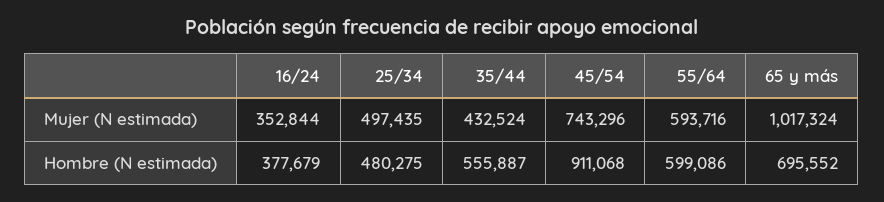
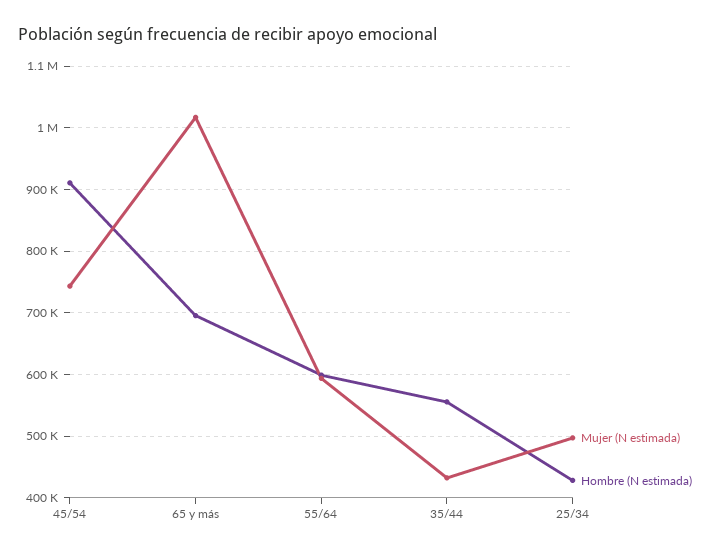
Mujer (N estimada), 16/24: 352844 -> none
Hombre (N estimada), 16/24: 377679 -> none
Hombre (N estimada), 25/34: 480275 -> 430000

